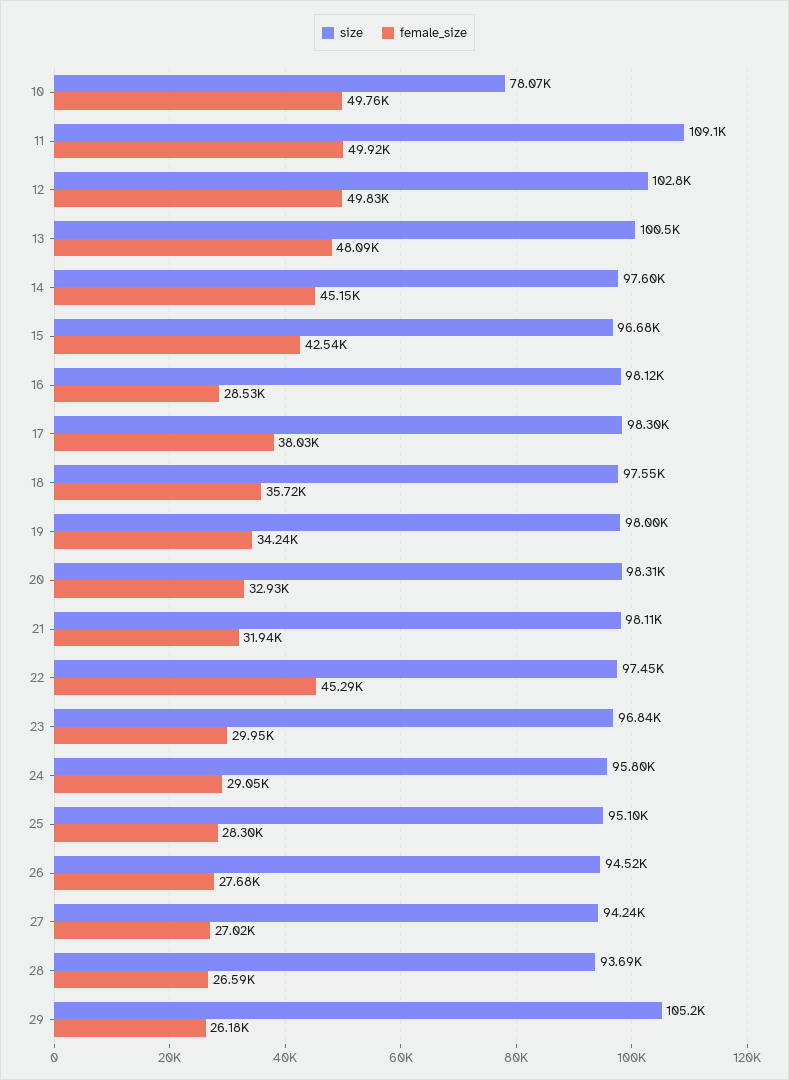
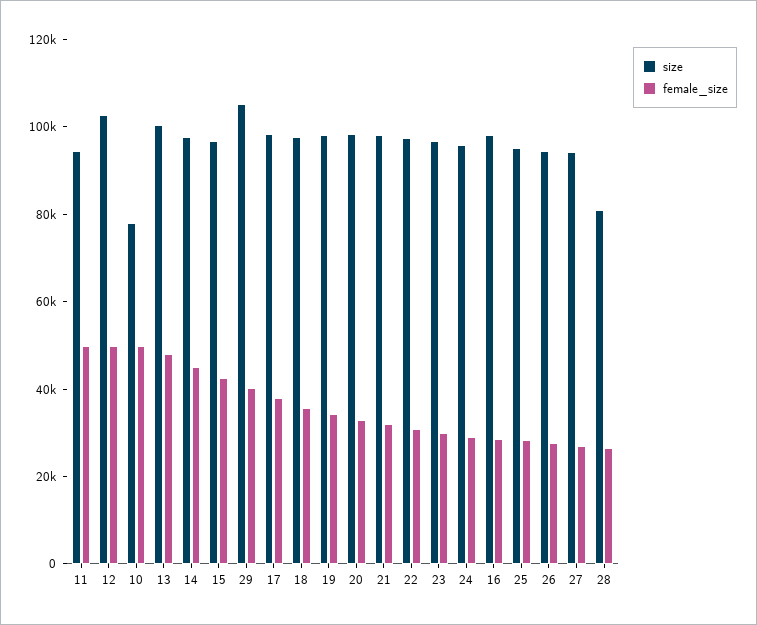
size, 11: 109100 -> 95000
female_size, 22: 45290 -> 30000
size, 28: 93690 -> 80000
female_size, 29: 26180 -> 40000

